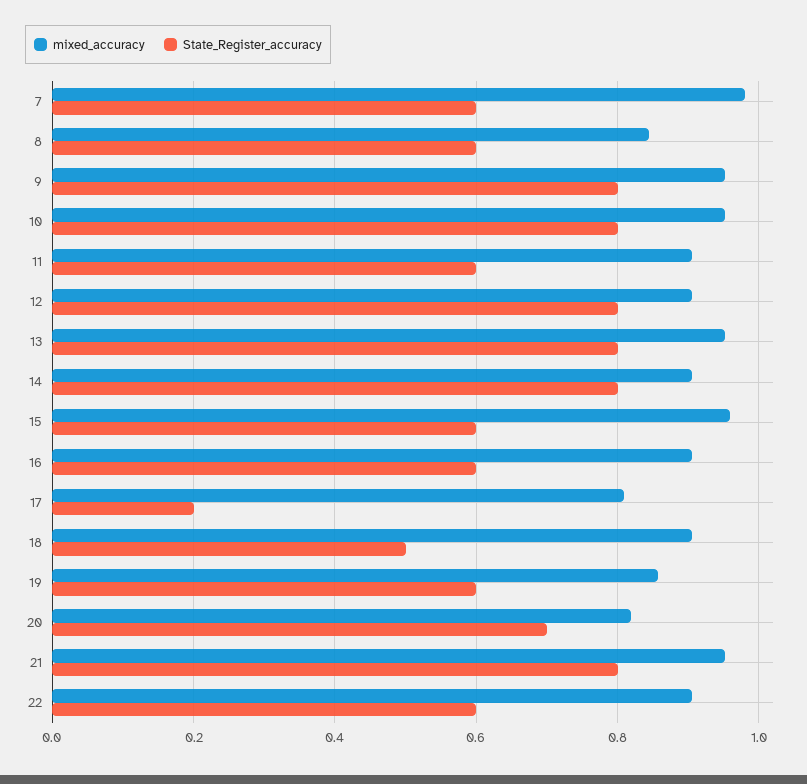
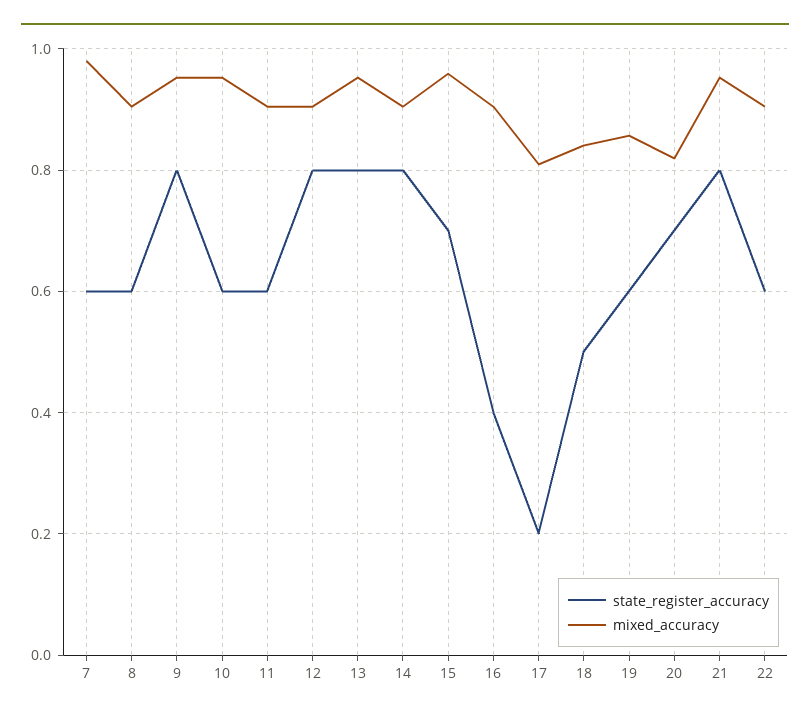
mixed_accuracy, 8: 0.84 -> 0.9
State_Register_accuracy, 10: 0.8 -> 0.6
State_Register_accuracy, 15: 0.6 -> 0.7
State_Register_accuracy, 16: 0.6 -> 0.4
mixed_accuracy, 18: 0.9 -> 0.84

